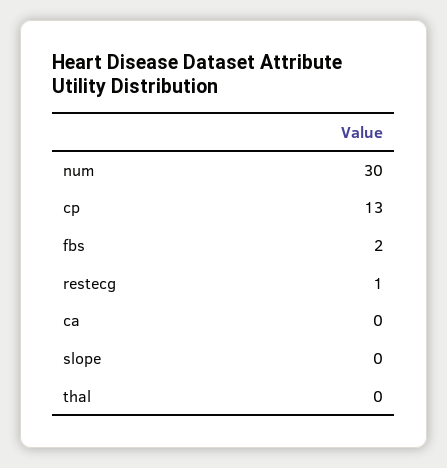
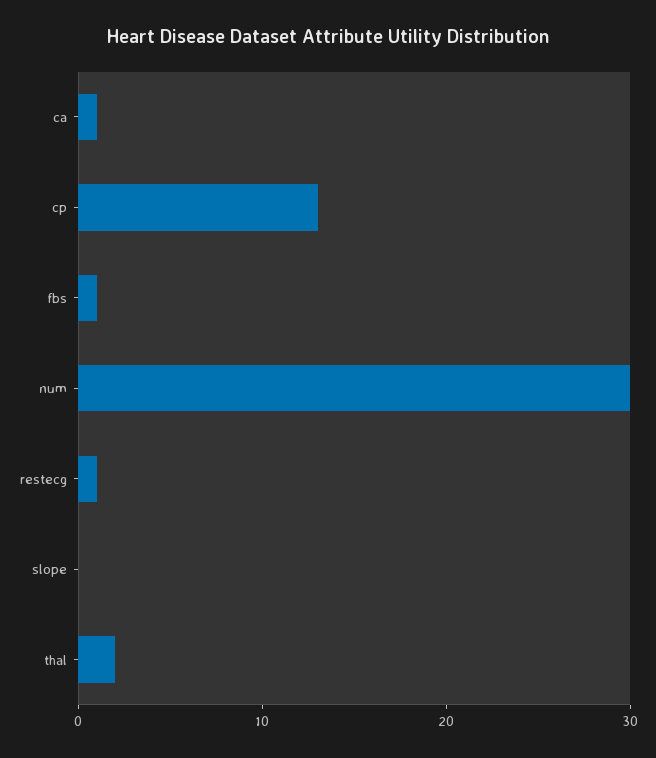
fbs: 2 -> 1
ca: 0 -> 1
thal: 0 -> 2

